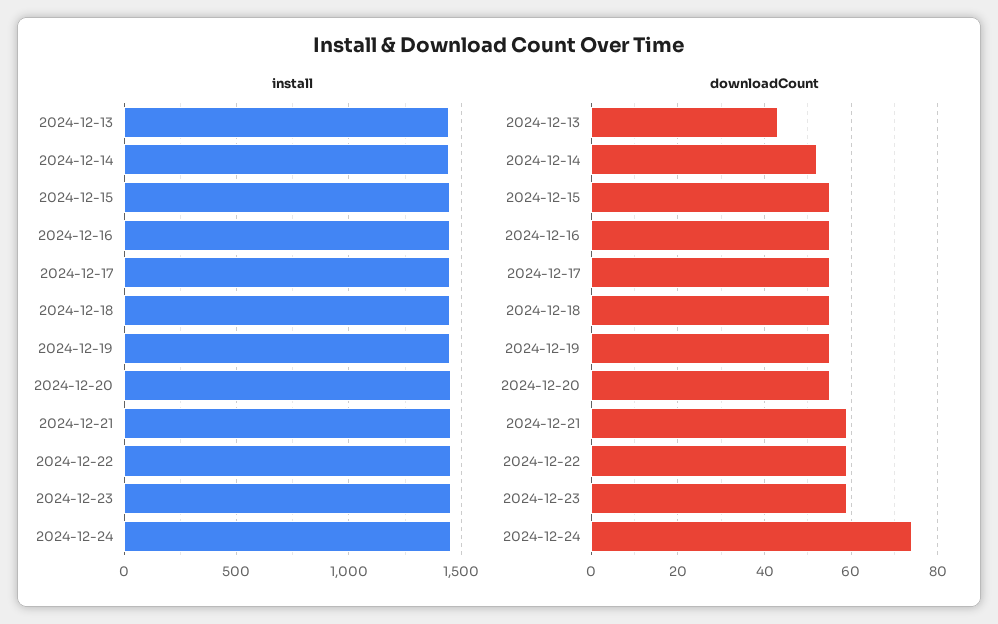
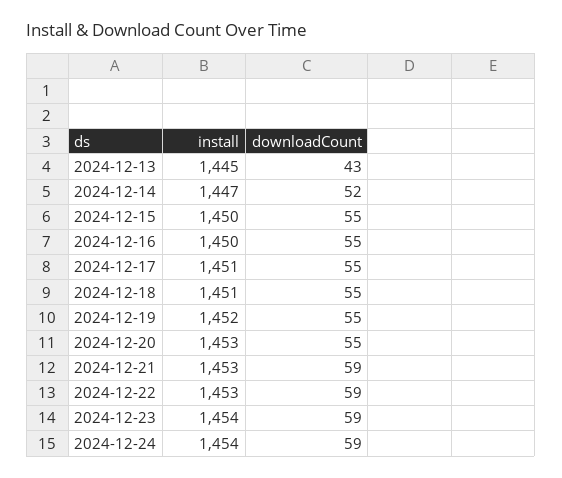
downloadCount, 2024-12-24: 75 -> 59

